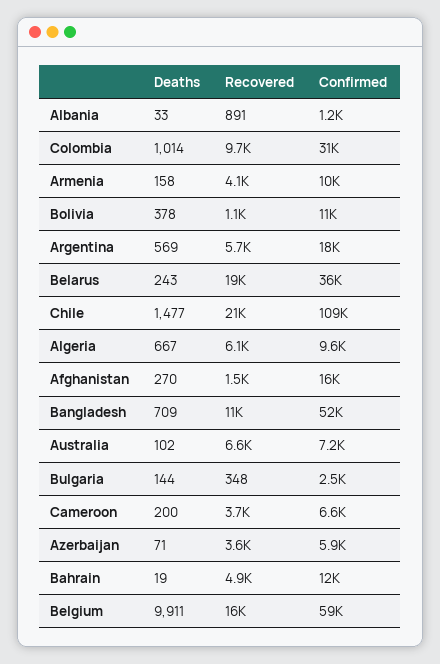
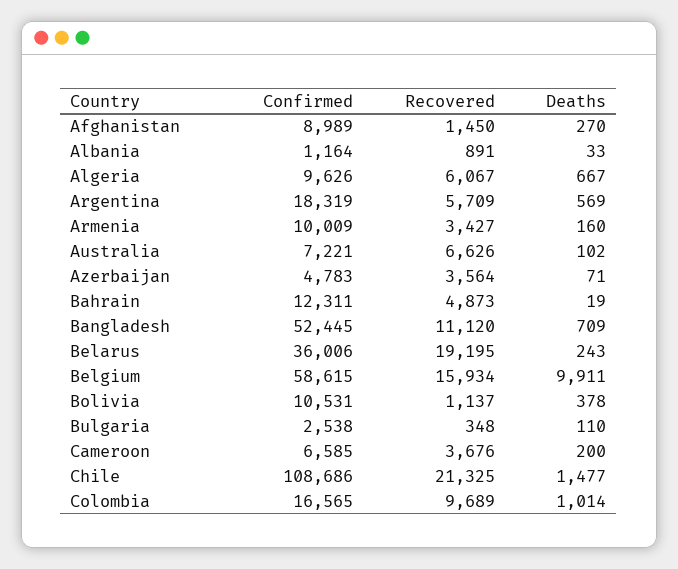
Confirmed, Colombia: 31000 -> 16565
Deaths, Armenia: 158 -> 160
Recovered, Armenia: 4100 -> 3427
Confirmed, Afghanistan: 16000 -> 8989
Deaths, Bulgaria: 144 -> 110
Confirmed, Azerbaijan: 5900 -> 4783

